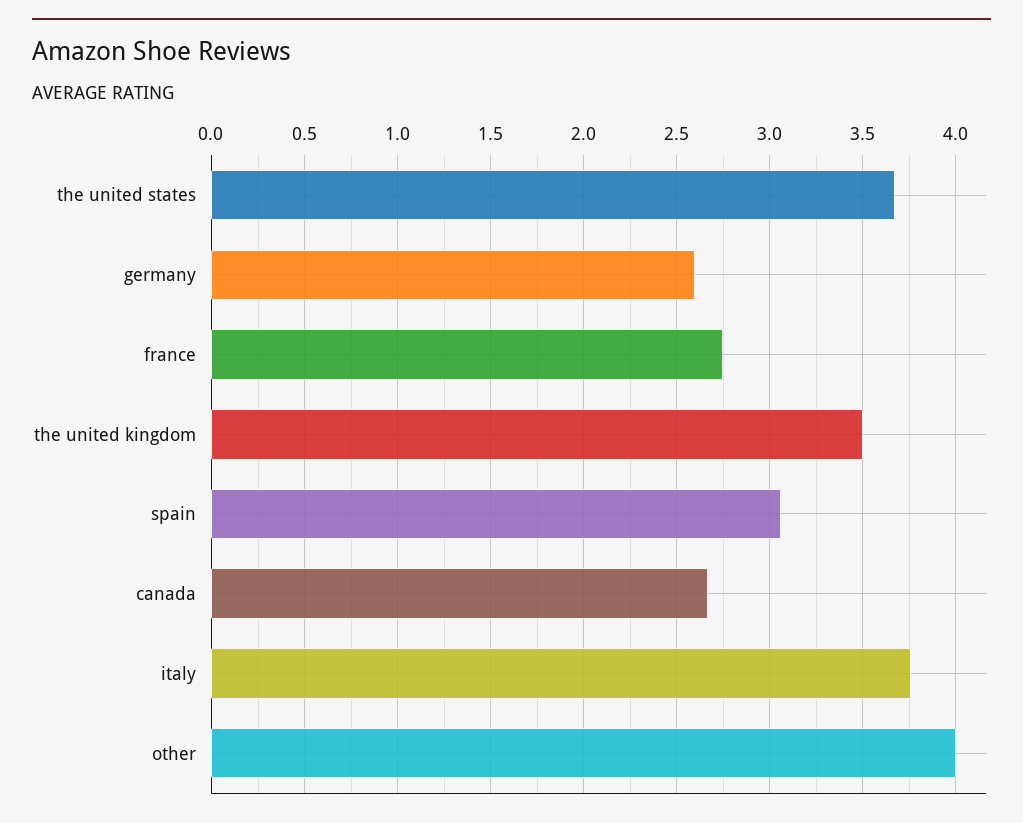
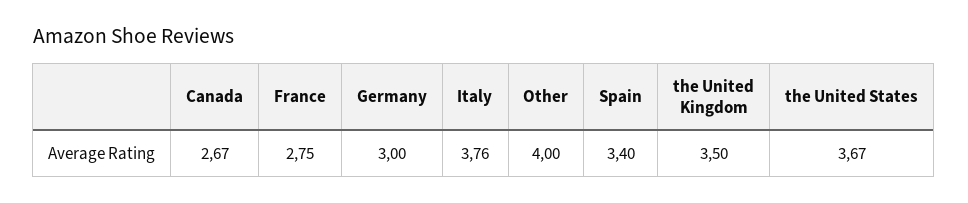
germany: 2.6 -> 3
spain: 3.05 -> 3.4

